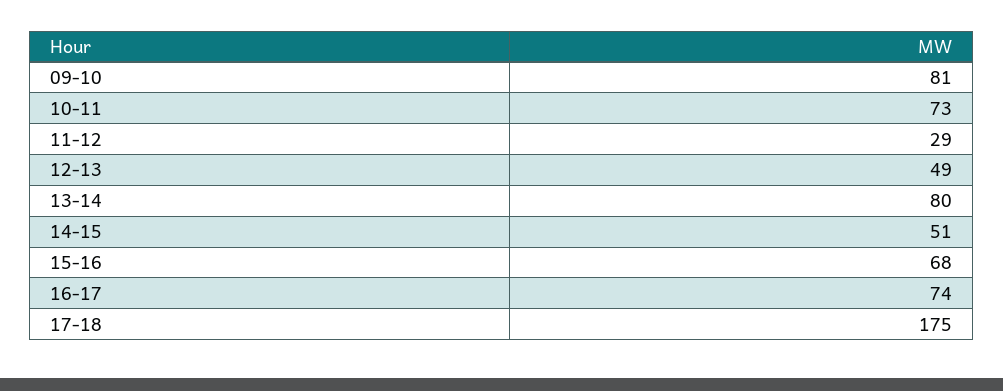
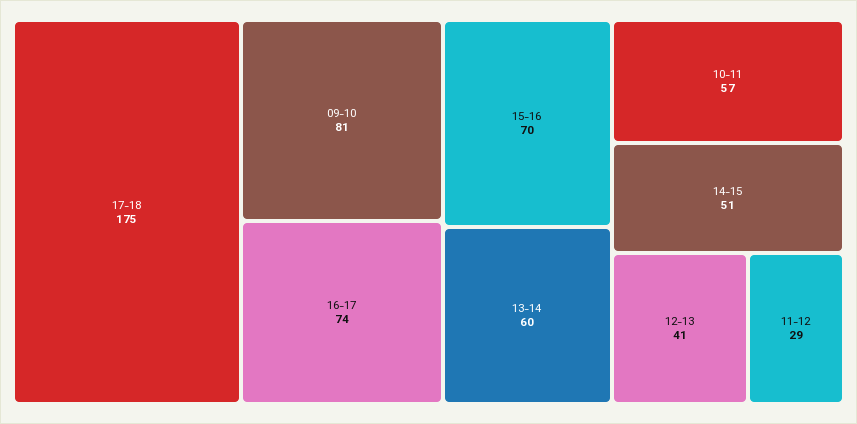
10-11: 73 -> 57
12-13: 49 -> 41
13-14: 80 -> 60
15-16: 68 -> 70

